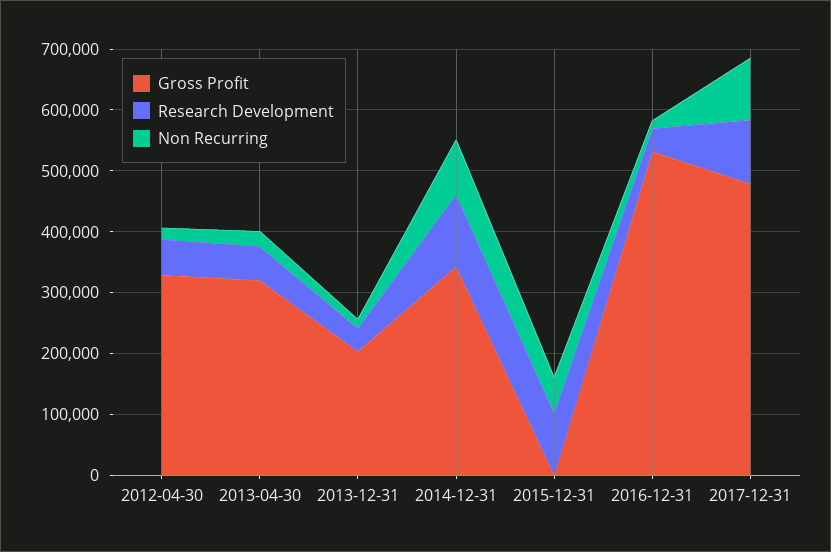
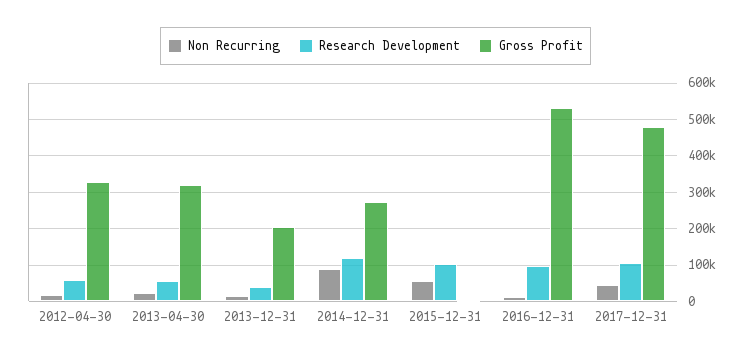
Gross Profit, 2014-12-31: 340000 -> 280000
Research Development, 2016-12-31: 40000 -> 100000
Non Recurring, 2017-12-31: 100000 -> 40000

